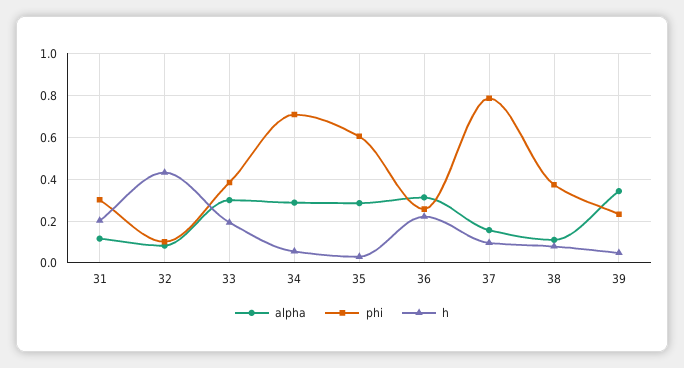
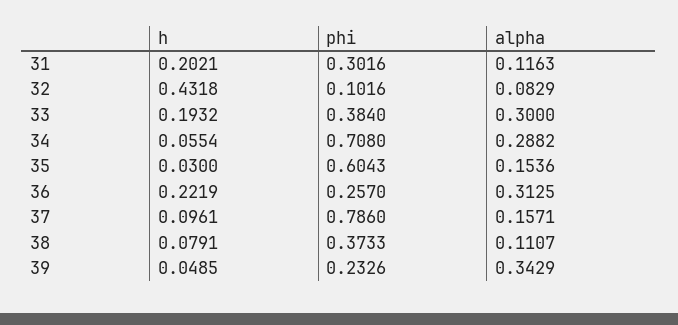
alpha, 35: 0.3 -> 0.1536

